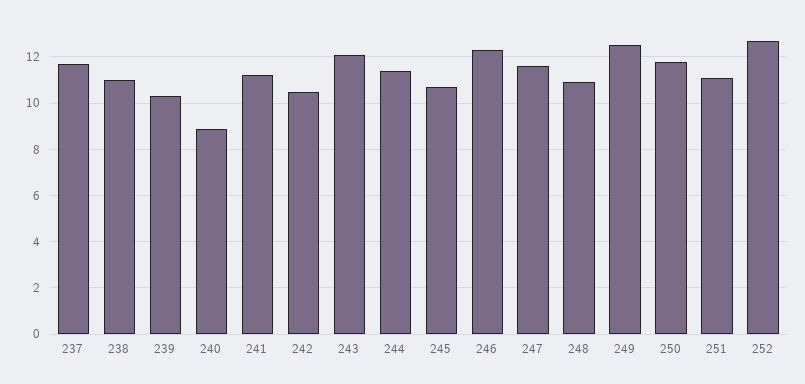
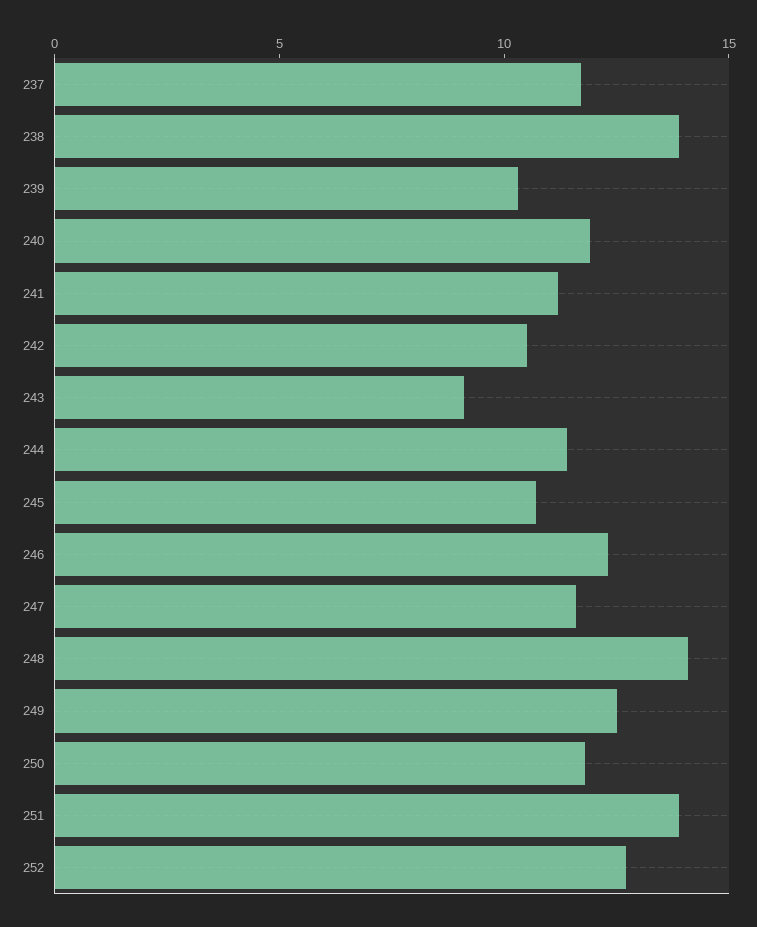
238: 11 -> 14
240: 9 -> 12
243: 12 -> 9
248: 11 -> 14
251: 11 -> 14

